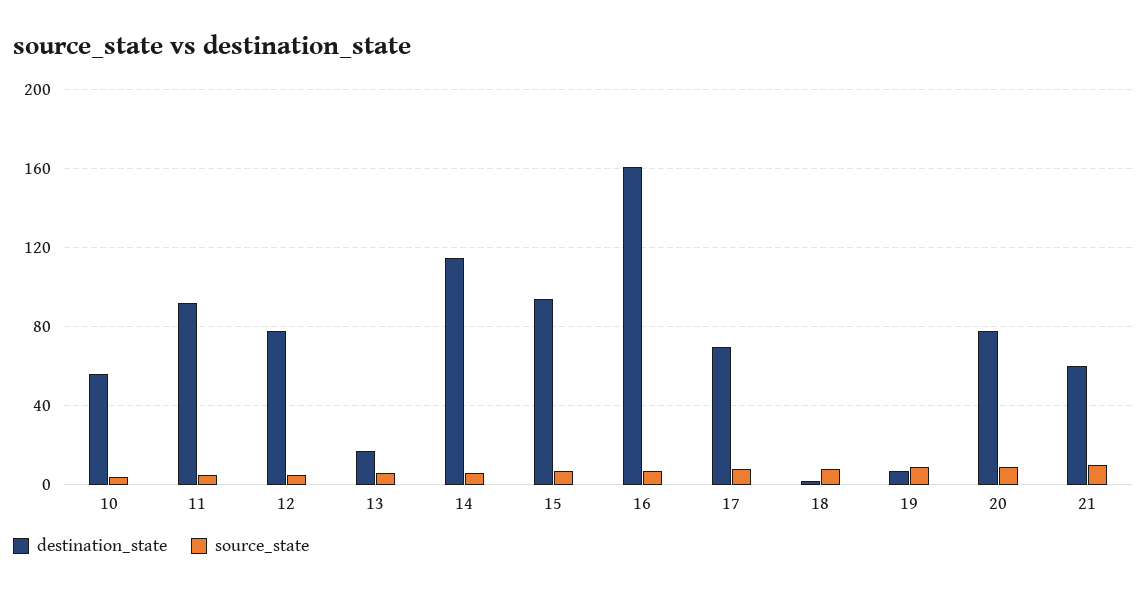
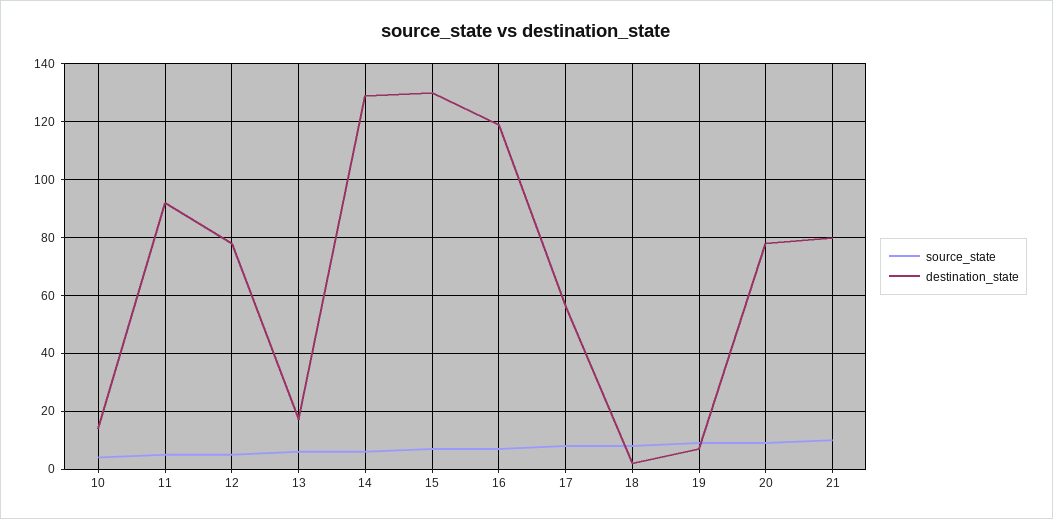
destination_state, 10: 55 -> 15
destination_state, 14: 115 -> 130
destination_state, 15: 95 -> 130
destination_state, 16: 160 -> 120
destination_state, 17: 70 -> 55
destination_state, 21: 60 -> 80

